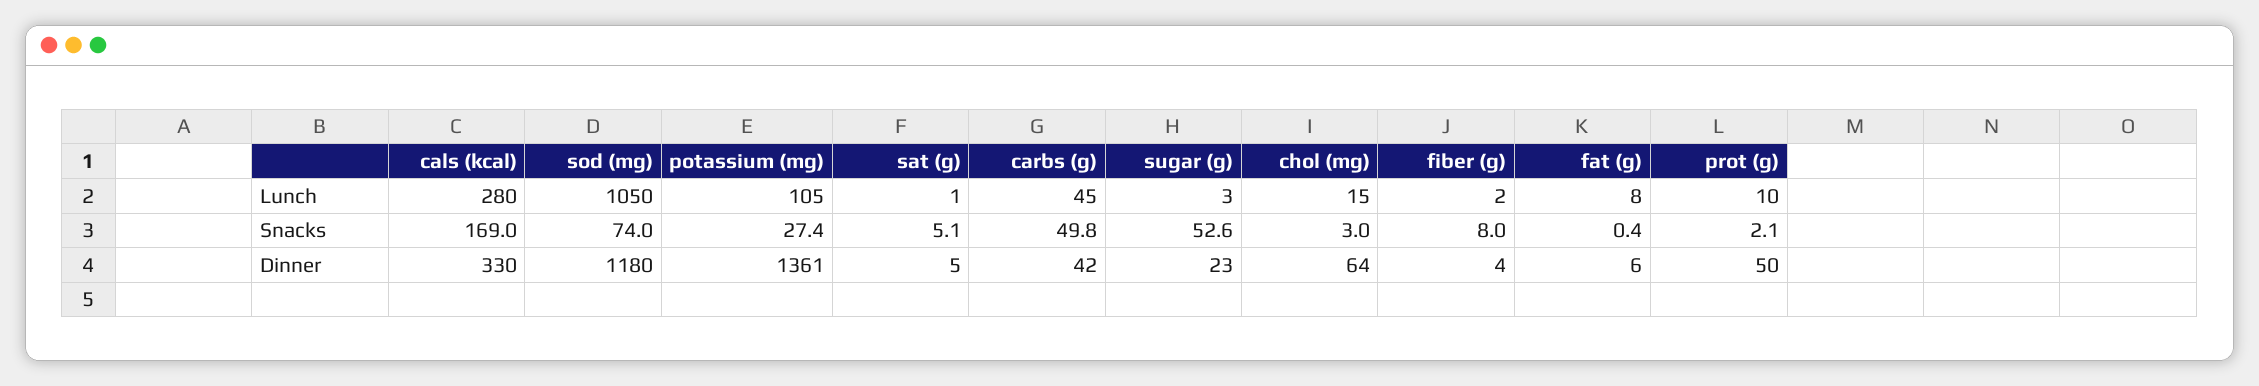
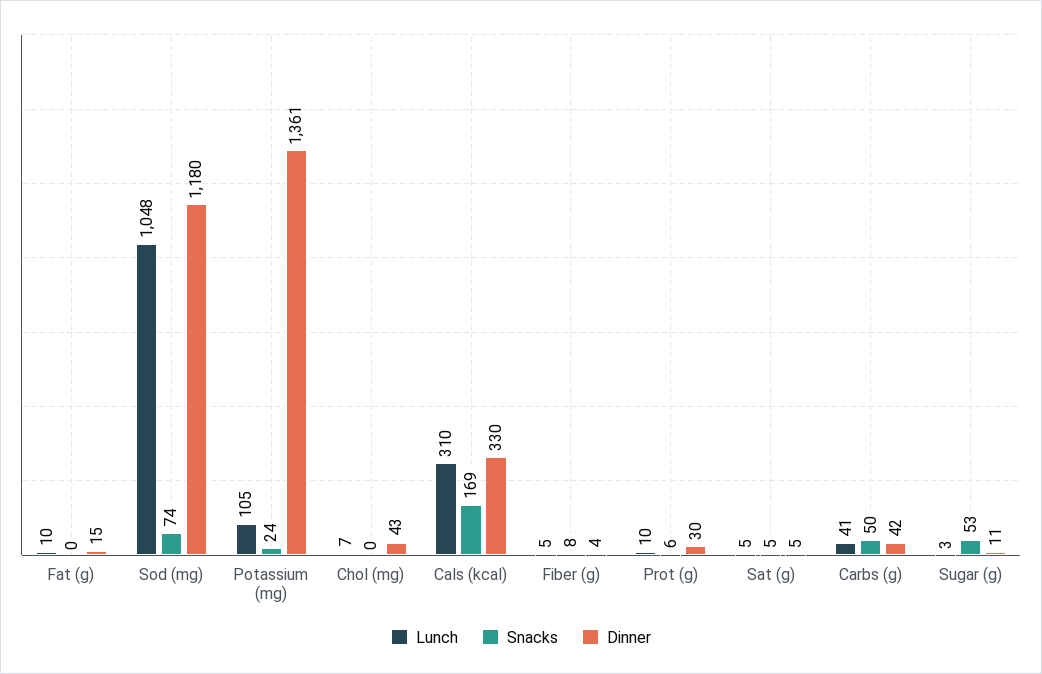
Lunch, cals (kcal): 280 -> 310
Lunch, sod (mg): 1050 -> 1048
Lunch, sat (g): 1 -> 5
Lunch, carbs (g): 45 -> 41
Lunch, chol (mg): 15 -> 7
Lunch, fiber (g): 2 -> 5
Lunch, fat (g): 8 -> 10
Snacks, potassium (mg): 27.4 -> 24
Snacks, chol (mg): 3 -> 0
Snacks, prot (g): 2.1 -> 6
Dinner, sugar (g): 23 -> 11
Dinner, chol (mg): 64 -> 43
Dinner, fat (g): 6 -> 15
Dinner, prot (g): 50 -> 30

